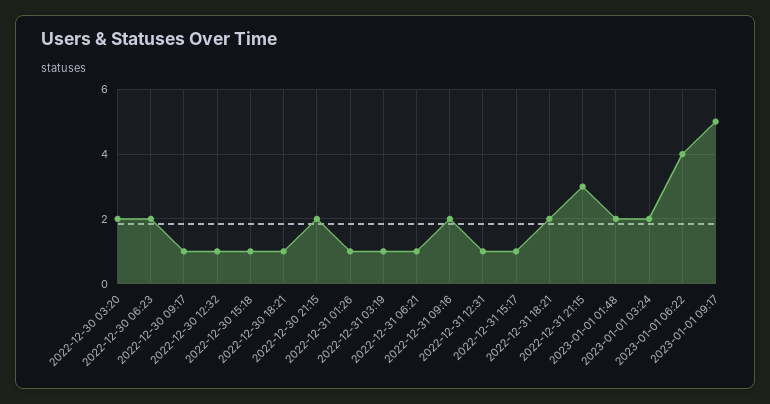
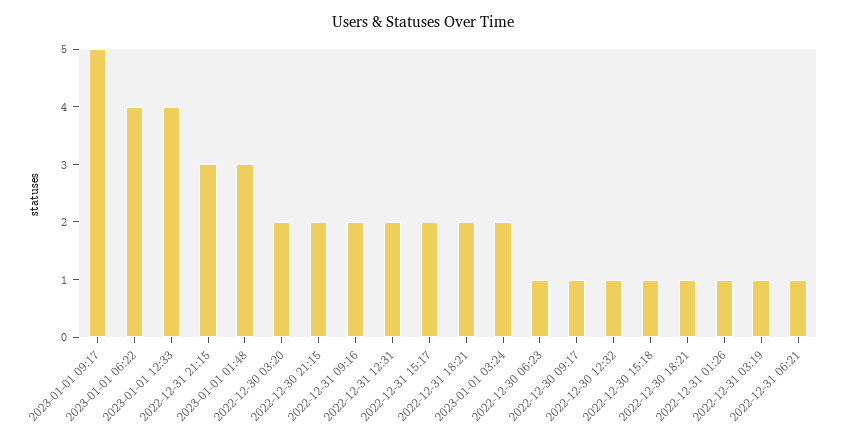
2022-12-30 06:23: 2 -> 1
2022-12-31 12:31: 1 -> 2
2022-12-31 15:17: 1 -> 2
2023-01-01 01:48: 2 -> 3
2023-01-01 12:33: none -> 4

